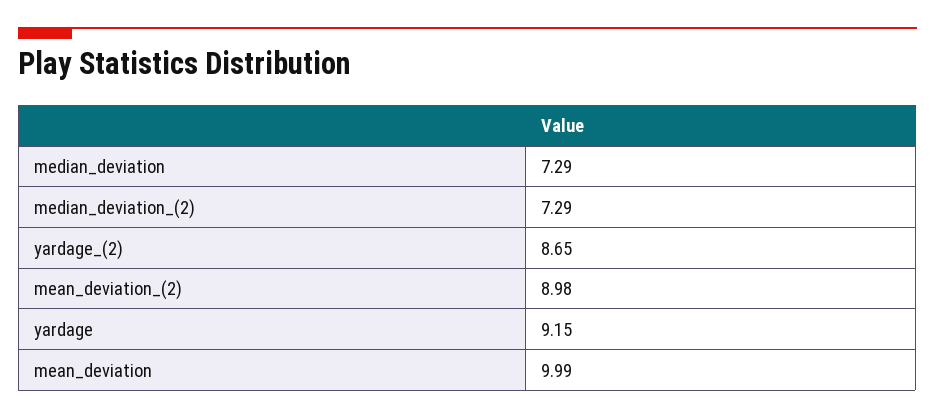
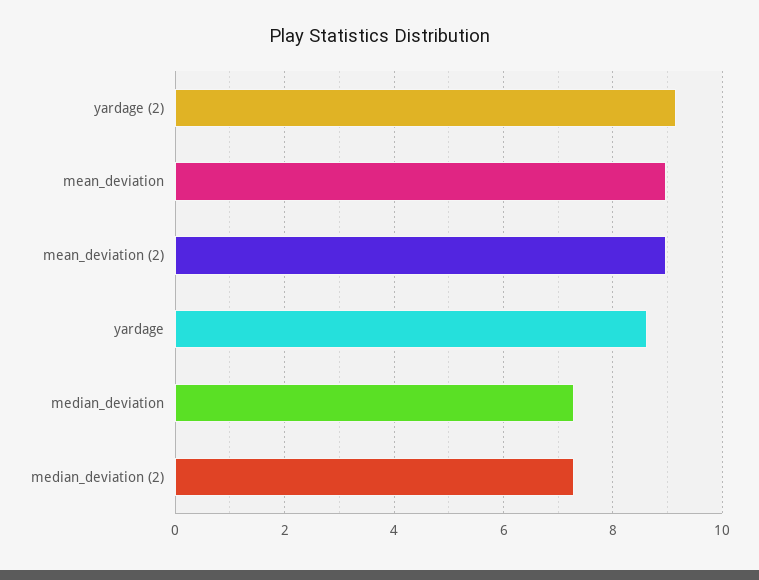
yardage_(2): 8.65 -> 9.2
yardage: 9.15 -> 8.6
mean_deviation: 9.99 -> 9

